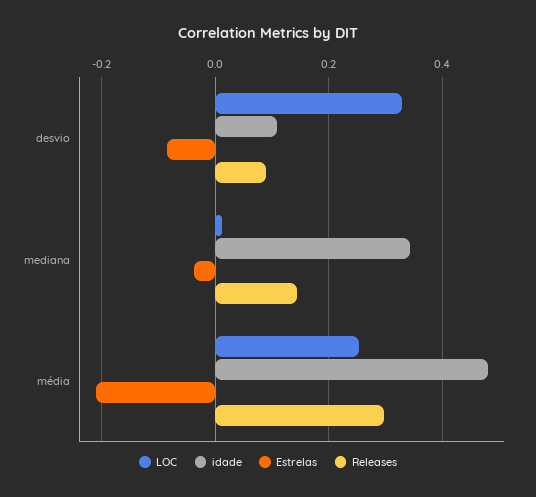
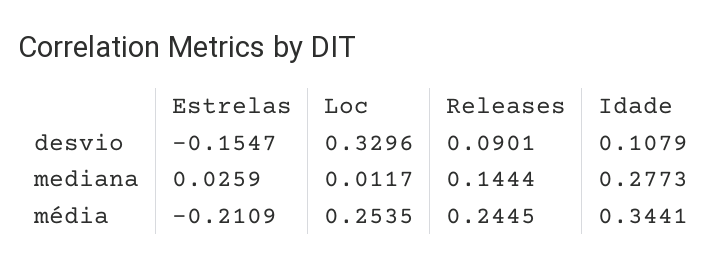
Estrelas, desvio: -0.08 -> -0.1547
idade, mediana: 0.34 -> 0.2773
Estrelas, mediana: -0.04 -> 0.0259
idade, média: 0.48 -> 0.3441
Releases, média: 0.3 -> 0.2445

